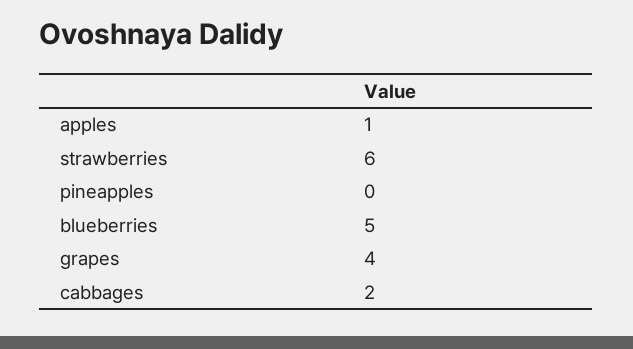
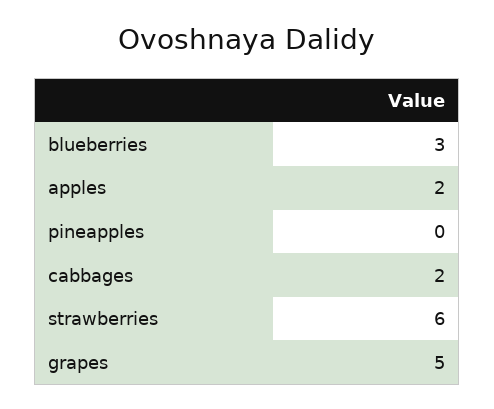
apples: 1 -> 2
blueberries: 5 -> 3
grapes: 4 -> 5

